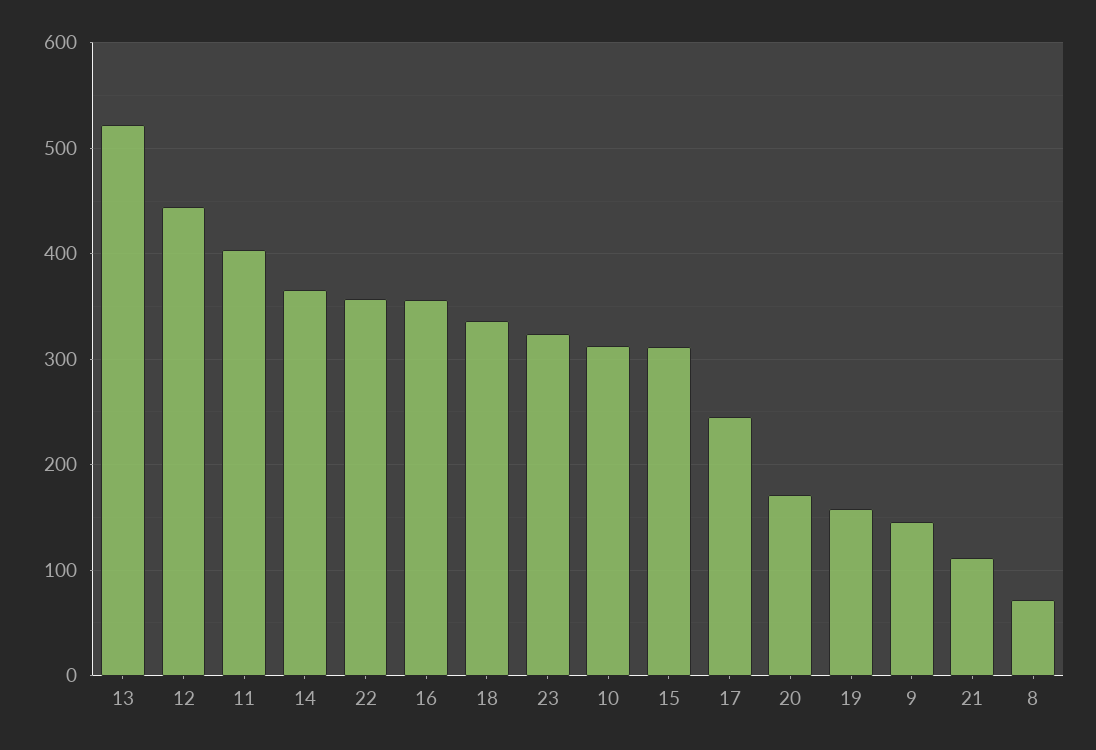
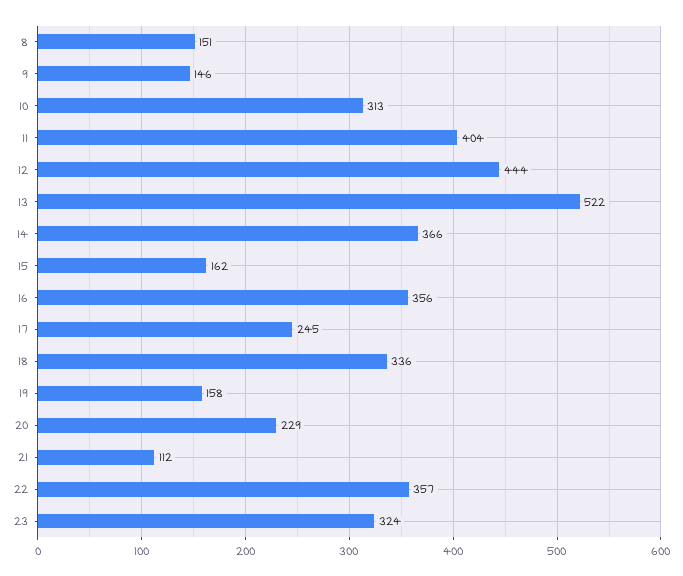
15: 310 -> 162
20: 170 -> 229
8: 70 -> 151

